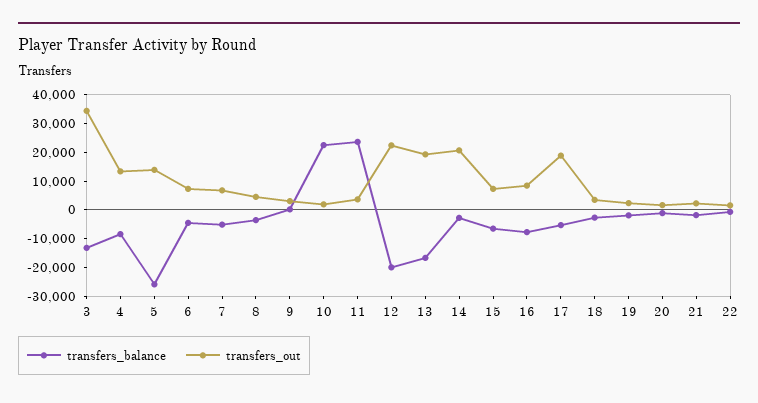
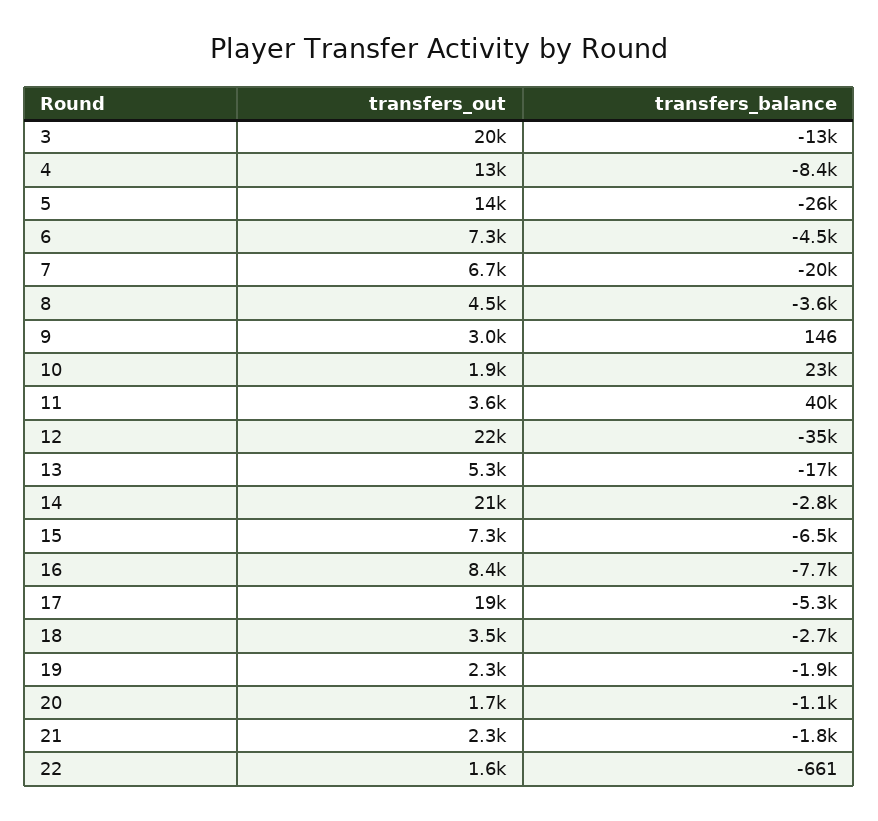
transfers_out, 3: 35000 -> 20000
transfers_balance, 7: -5000 -> -20000
transfers_balance, 11: 25000 -> 40000
transfers_balance, 12: -20000 -> -35000
transfers_out, 13: 20000 -> 5300

